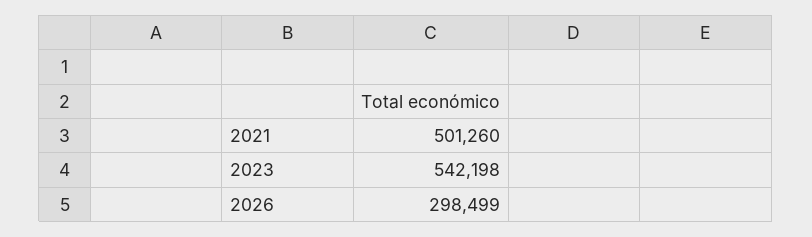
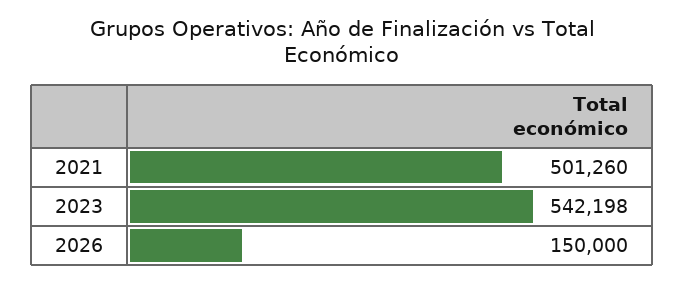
2026: 298499 -> 150000

